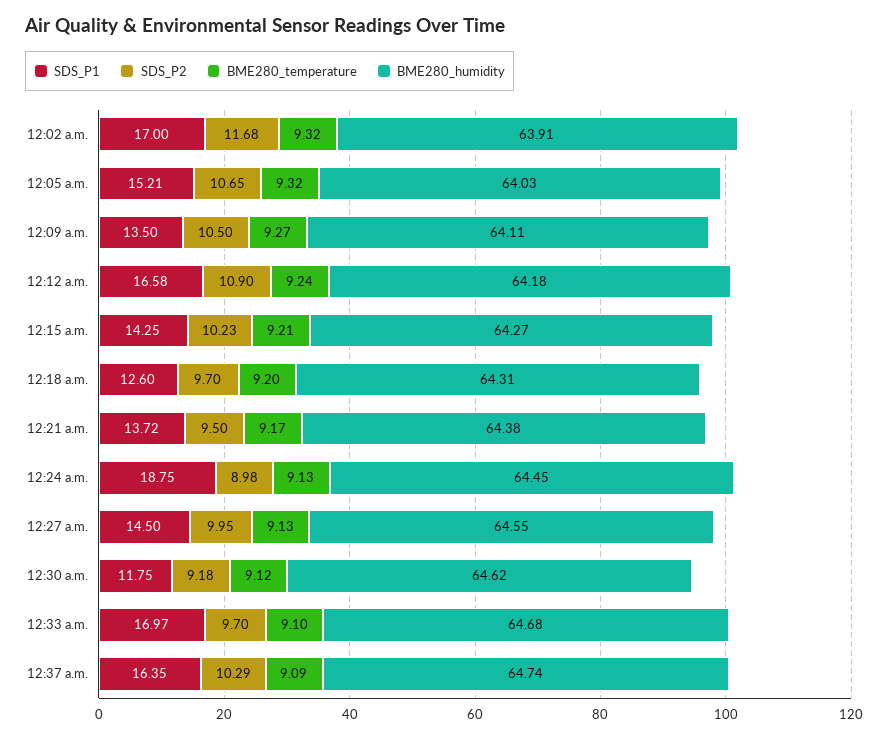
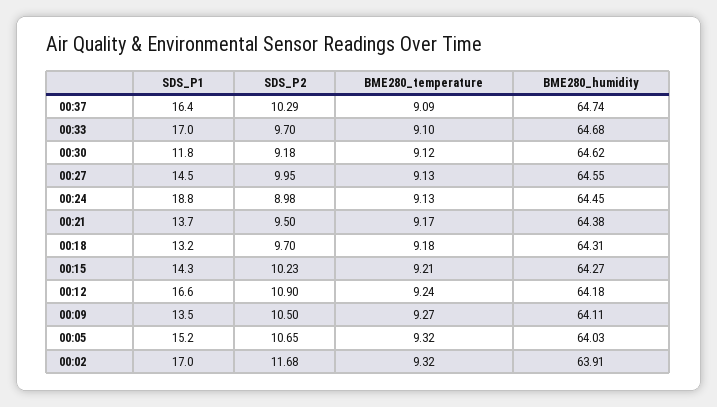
SDS_P1, 12:18 a.m.: 12.6 -> 13.2
BME280_temperature, 12:18 a.m.: 9.2 -> 9.18

